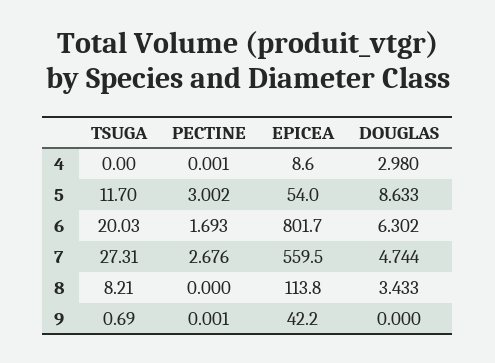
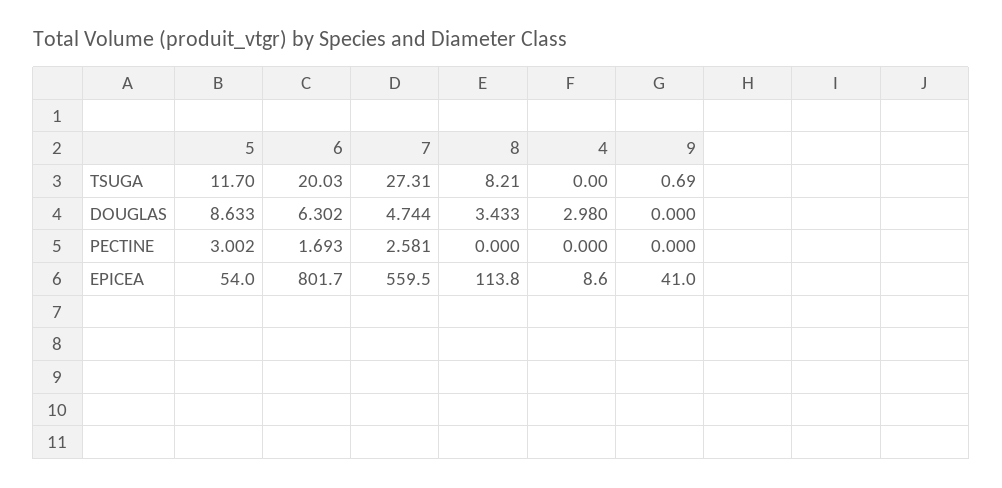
PECTINE, 4: 0.001 -> 0
PECTINE, 7: 2.676 -> 2.581
PECTINE, 9: 0.001 -> 0
EPICEA, 9: 42.2 -> 41

